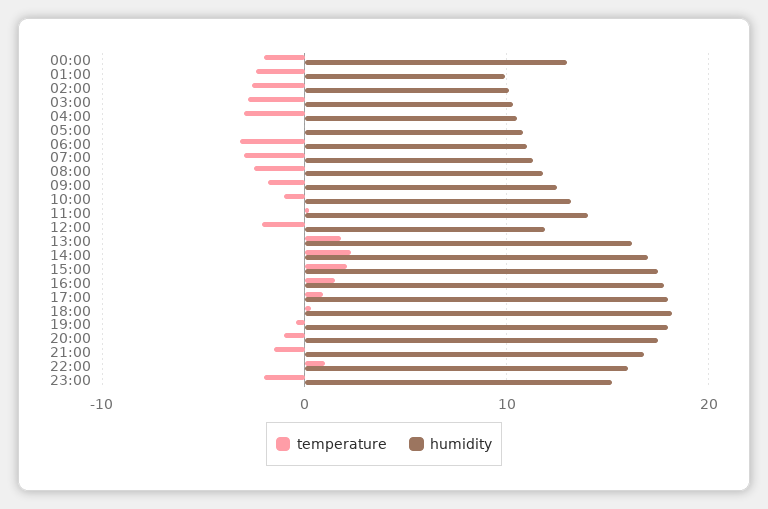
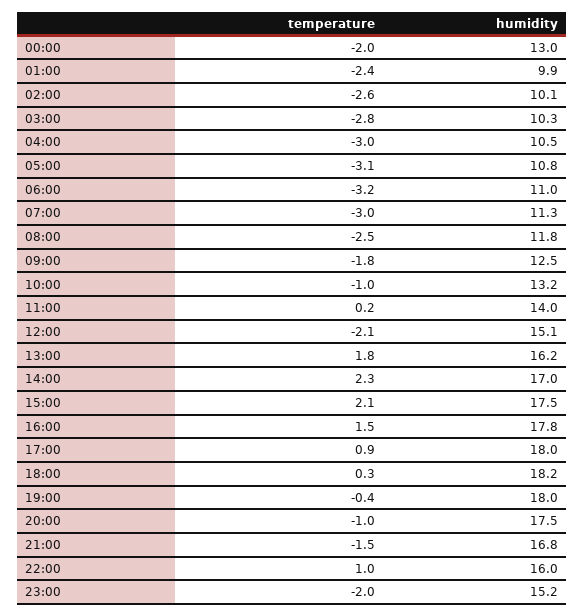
temperature, 05:00: 0 -> -3.1
humidity, 12:00: 12 -> 15.1

